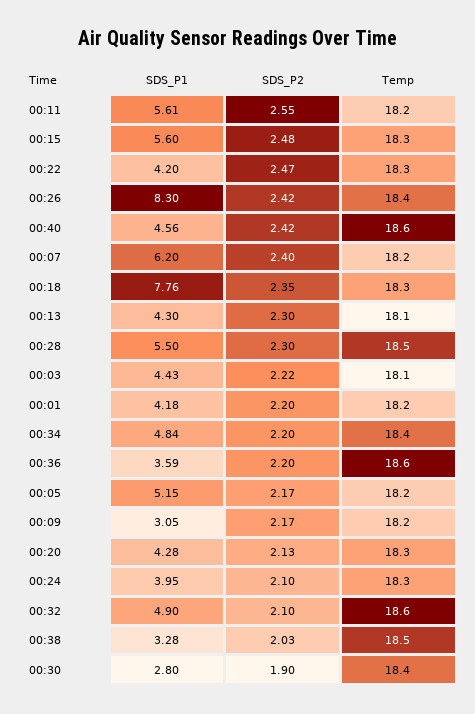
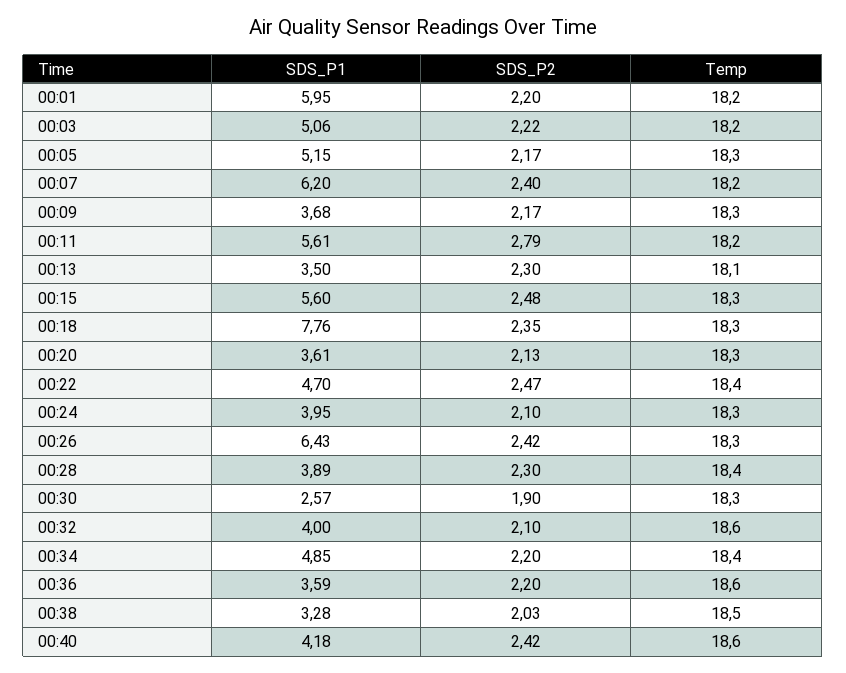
SDS_P2, 00:11: 2.55 -> 2.79
SDS_P1, 00:22: 4.2 -> 4.7
Temp, 00:22: 18.3 -> 18.4
SDS_P1, 00:26: 8.3 -> 6.43
Temp, 00:26: 18.4 -> 18.3
SDS_P1, 00:40: 4.56 -> 4.18
SDS_P1, 00:13: 4.3 -> 3.5
SDS_P1, 00:28: 5.5 -> 3.89
Temp, 00:28: 18.5 -> 18.4
SDS_P1, 00:03: 4.43 -> 5.06
Temp, 00:03: 18.1 -> 18.2
SDS_P1, 00:01: 4.18 -> 5.95
SDS_P1, 00:34: 4.84 -> 4.85
Temp, 00:05: 18.2 -> 18.3
SDS_P1, 00:09: 3.05 -> 3.68
Temp, 00:09: 18.2 -> 18.3
SDS_P1, 00:20: 4.28 -> 3.61
SDS_P1, 00:32: 4.9 -> 4
SDS_P1, 00:30: 2.8 -> 2.57
Temp, 00:30: 18.4 -> 18.3

